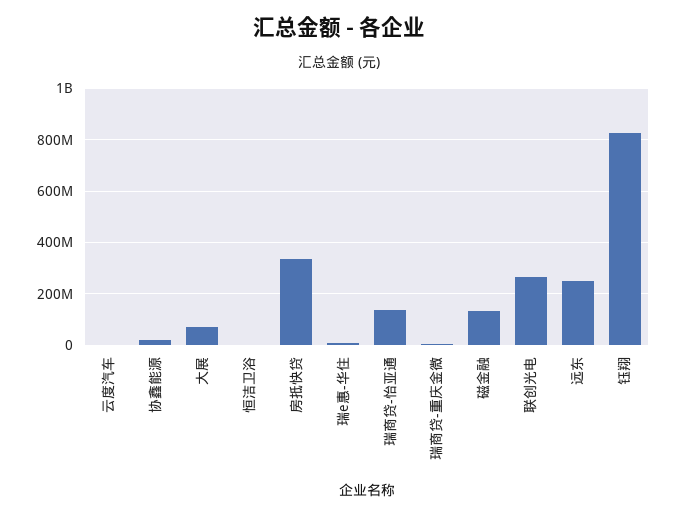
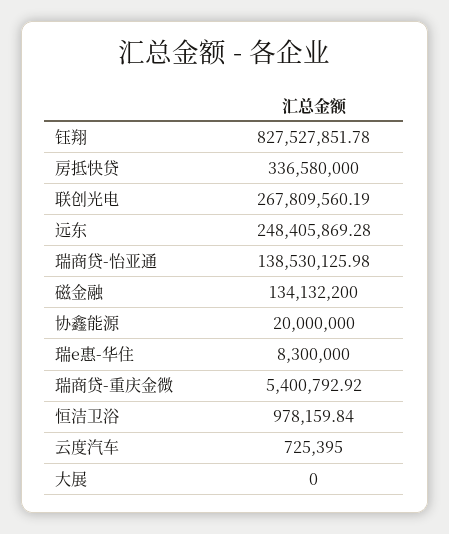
大展: 75000000 -> 0

